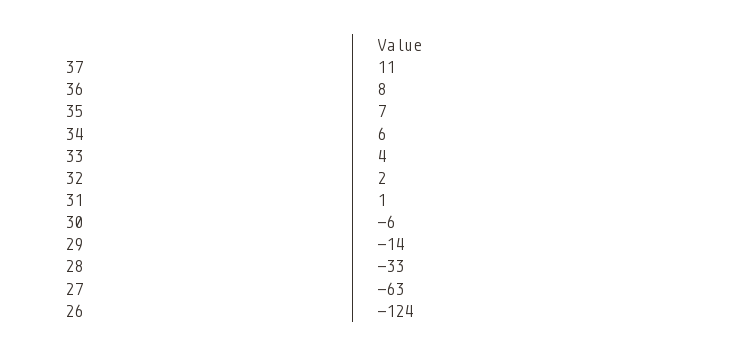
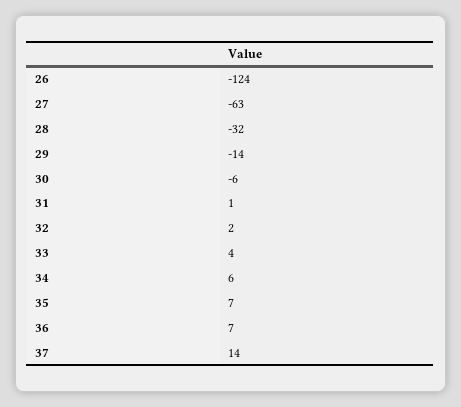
37: 11 -> 14
36: 8 -> 7
28: -33 -> -32

